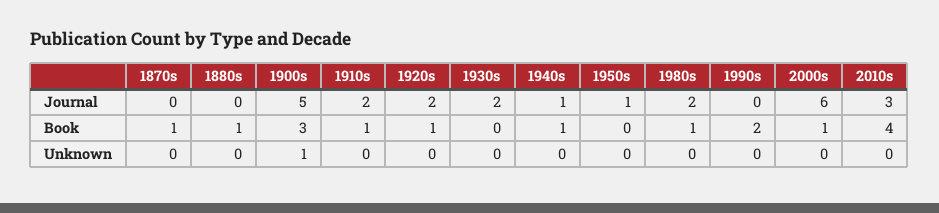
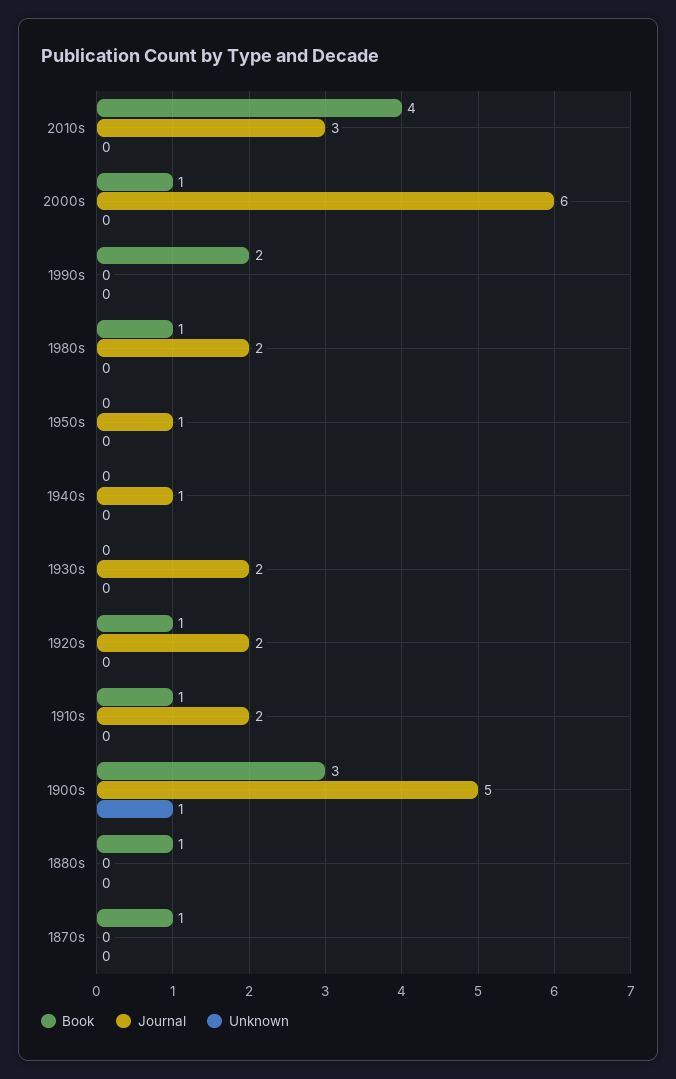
Book, 1940s: 1 -> 0

